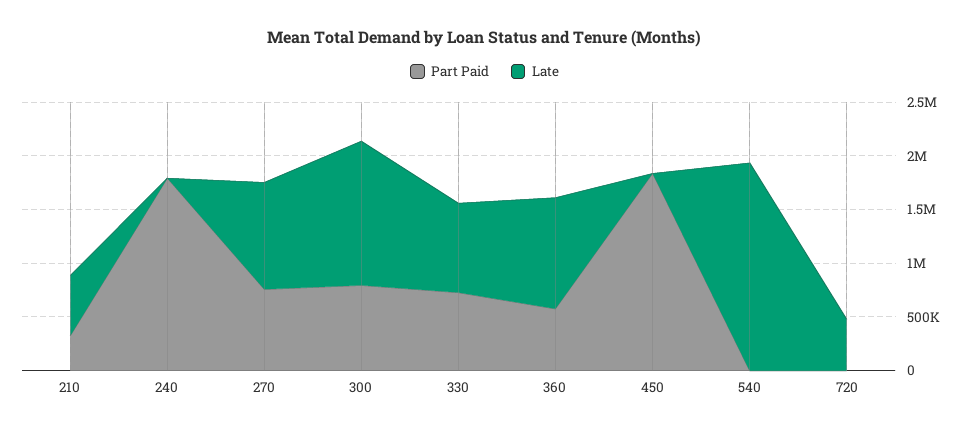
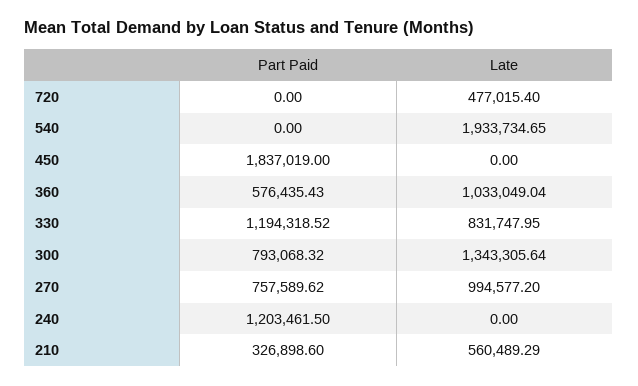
Part Paid, 240: 1800000 -> 1203461.5
Part Paid, 330: 700000 -> 1194318.52

